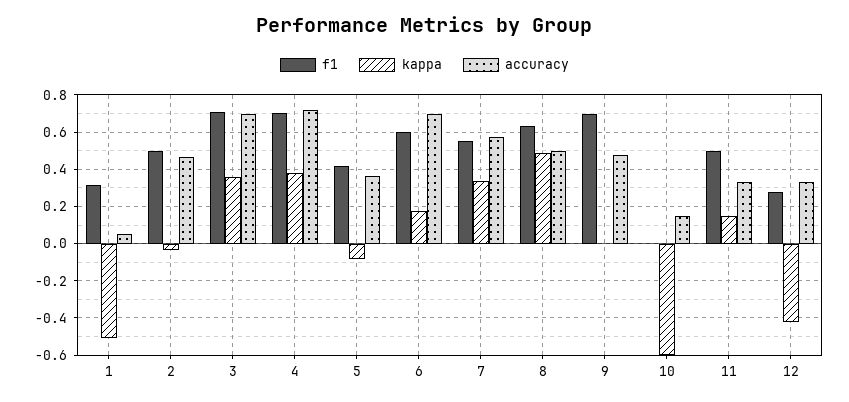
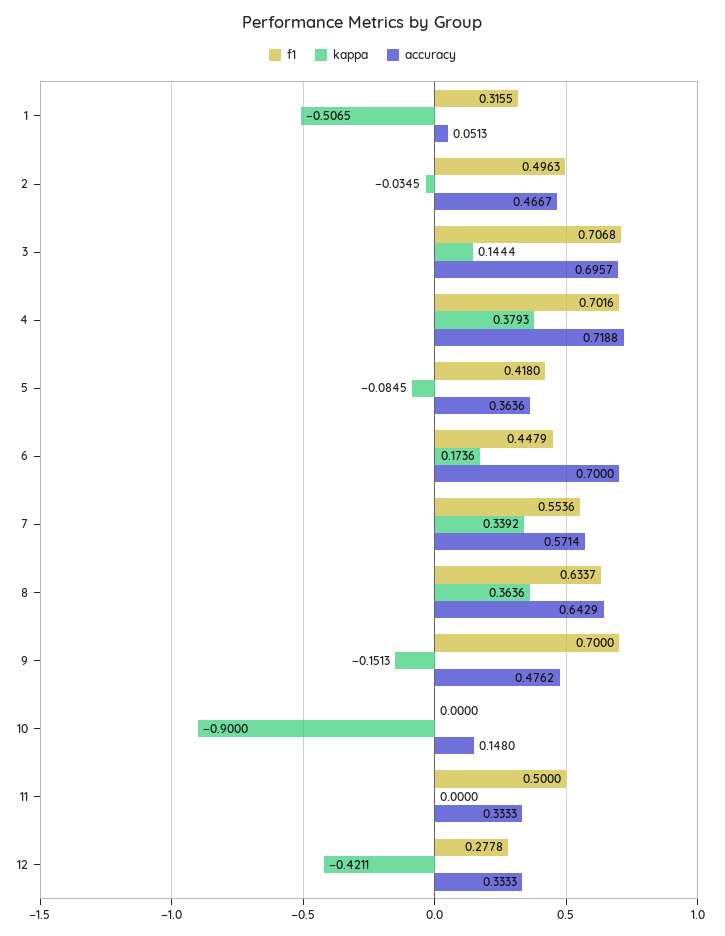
kappa, 3: 0.35 -> 0.1444
f1, 6: 0.6 -> 0.4479
kappa, 8: 0.5 -> 0.3636
accuracy, 8: 0.5 -> 0.6429
kappa, 9: 0 -> -0.1513
kappa, 10: -0.6 -> -0.9
kappa, 11: 0.15 -> 0

